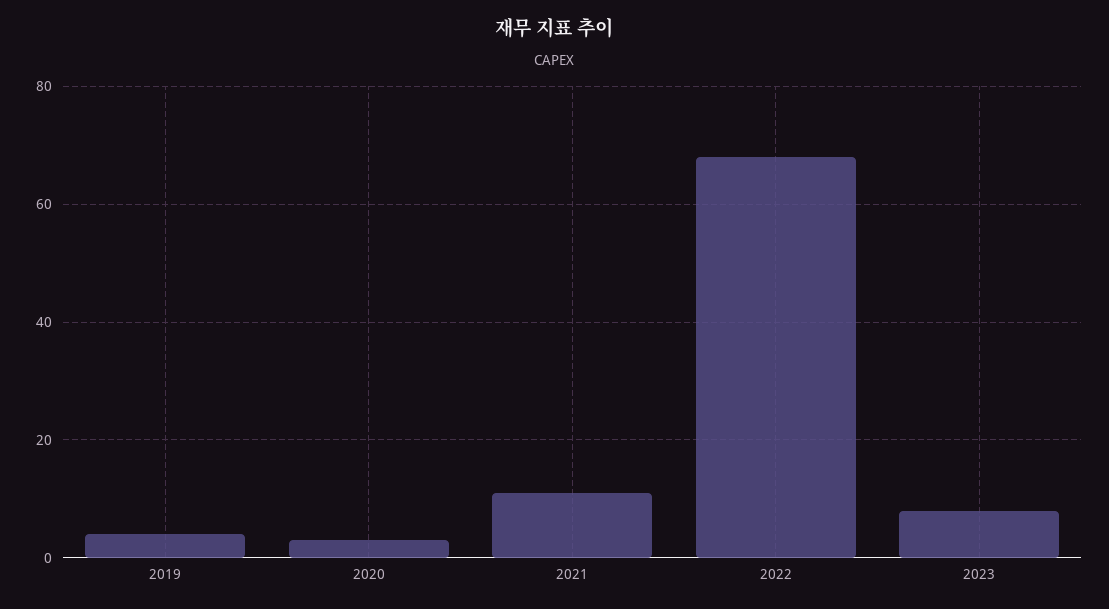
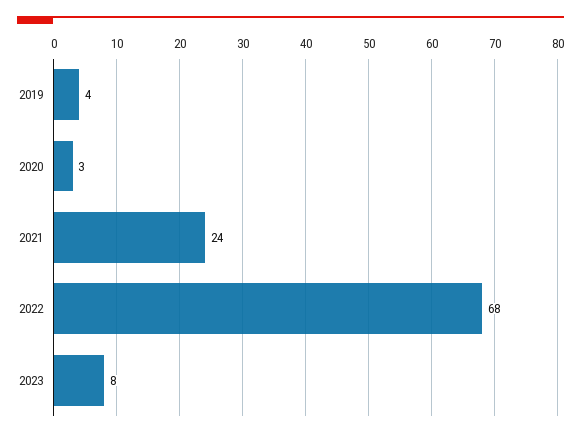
2021: 10 -> 24

